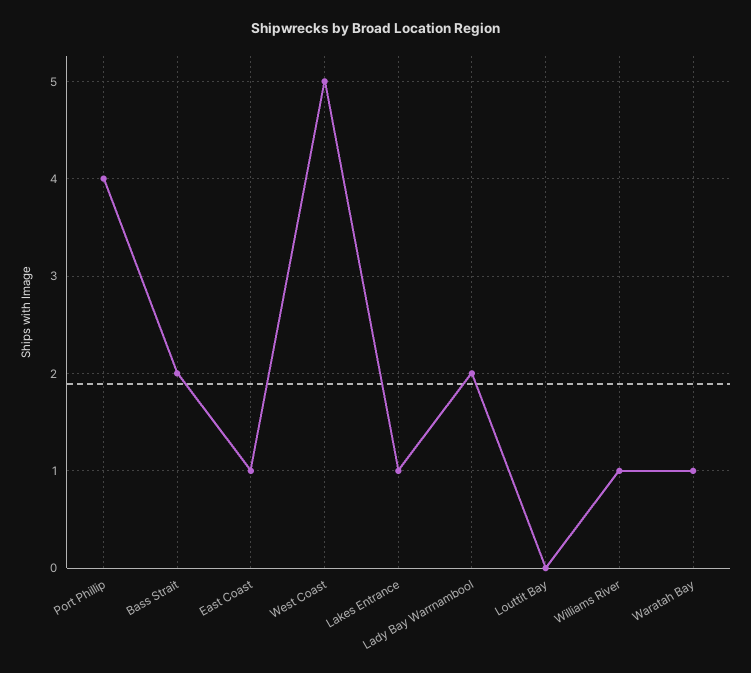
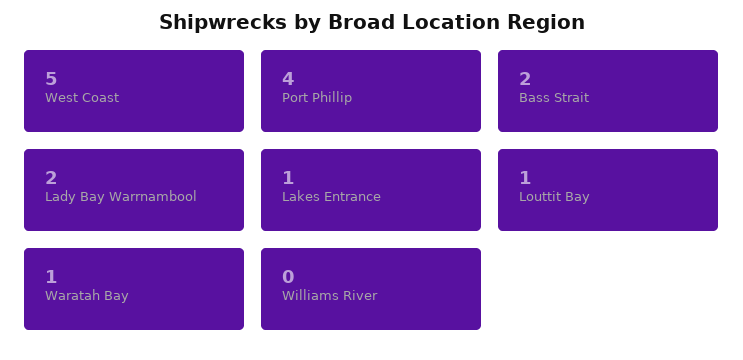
East Coast: 1 -> none
Louttit Bay: 0 -> 1
Williams River: 1 -> 0

